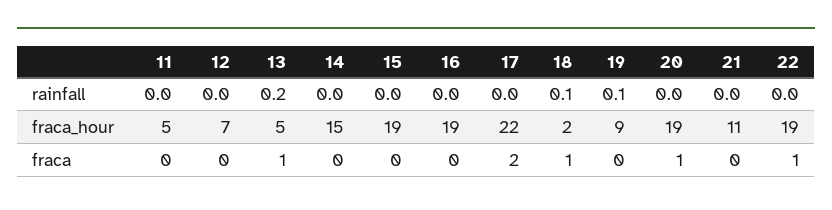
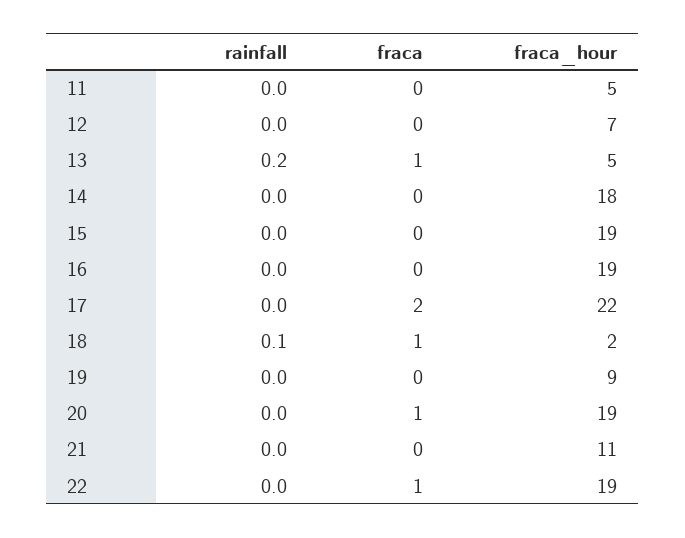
19, rainfall: 0.1 -> 0
14, fraca_hour: 15 -> 18

